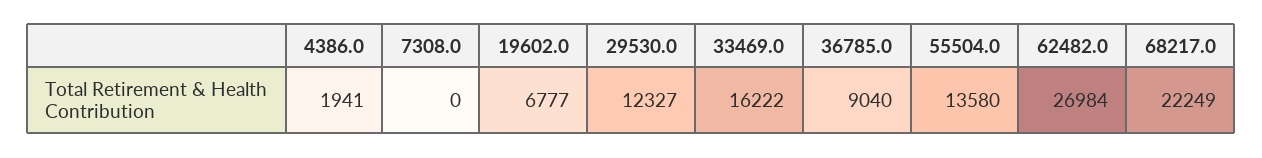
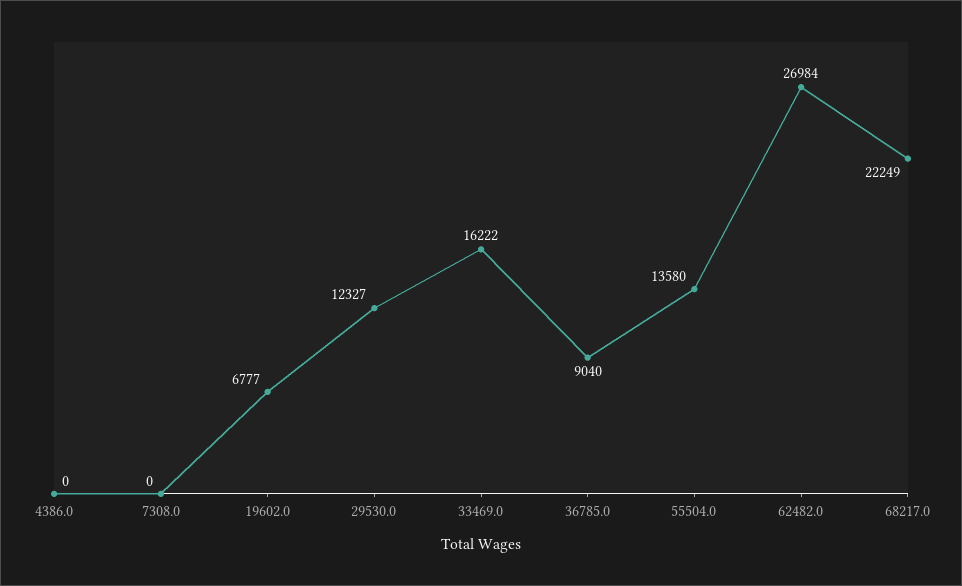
4386.0: 1941 -> 0

